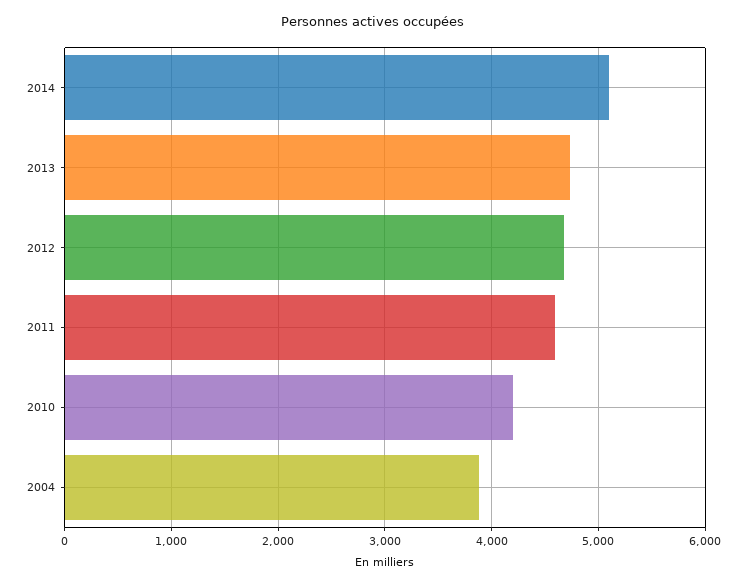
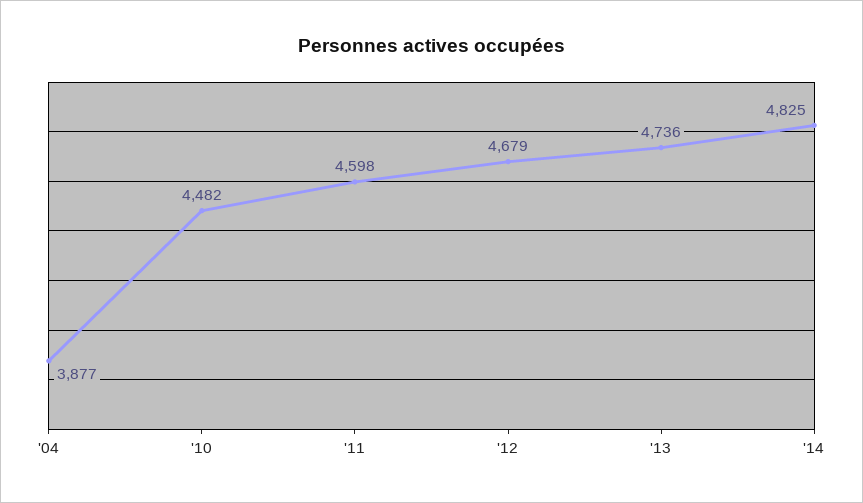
2014: 5100 -> 4825
2010: 4200 -> 4482

